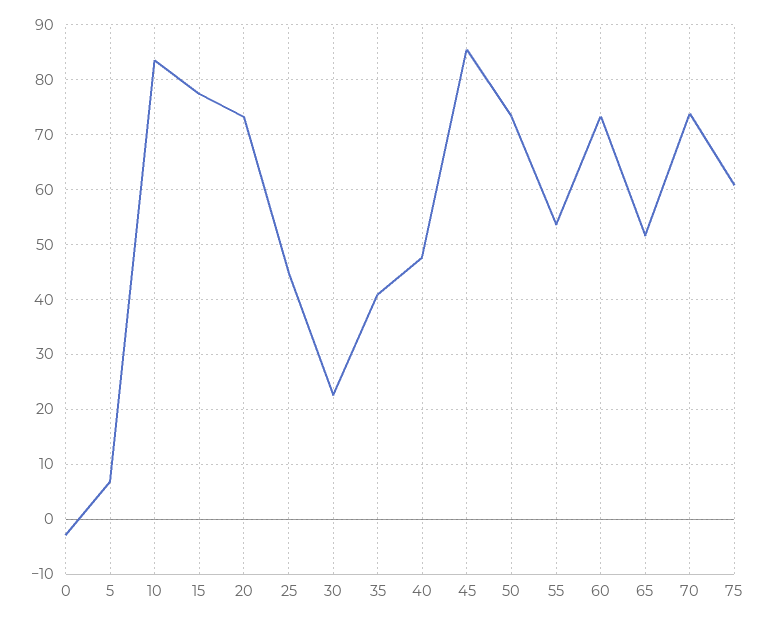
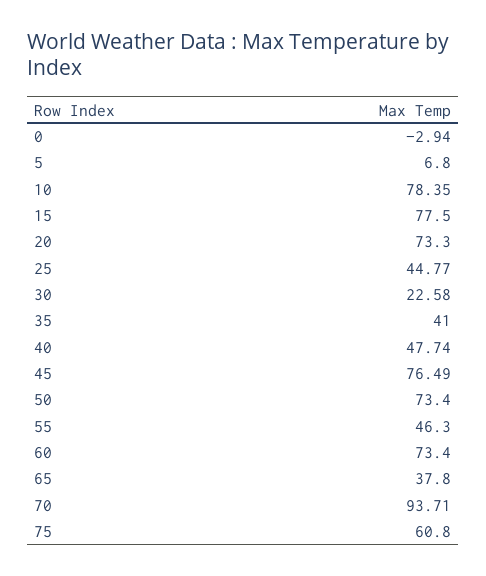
10: 84 -> 78.35
45: 86 -> 76.49
55: 54 -> 46.3
65: 52 -> 37.8
70: 74 -> 93.71

